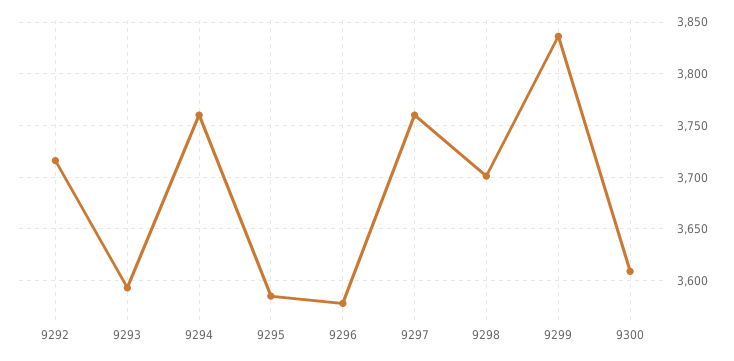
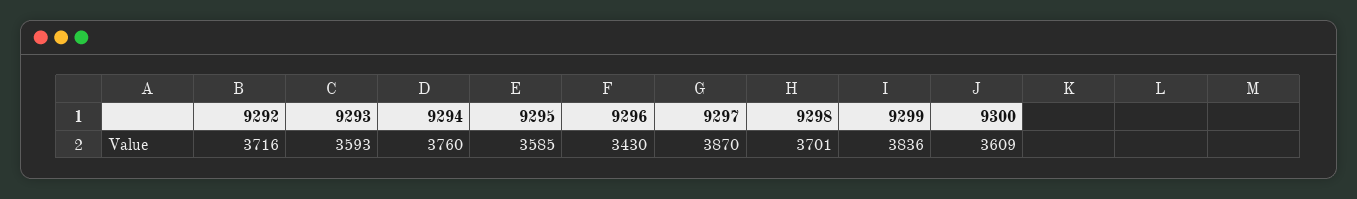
9296: 3580 -> 3430
9297: 3760 -> 3870

